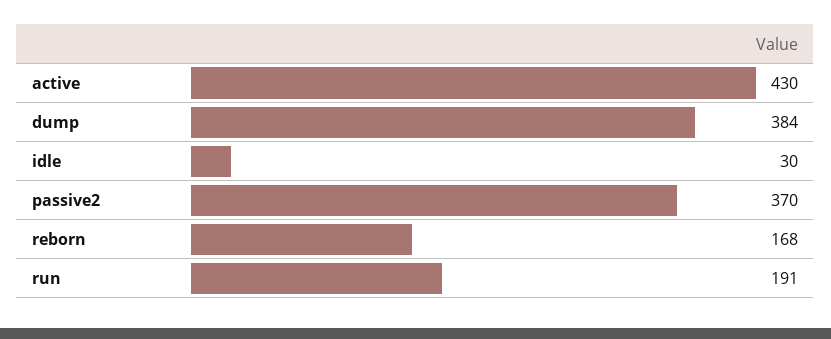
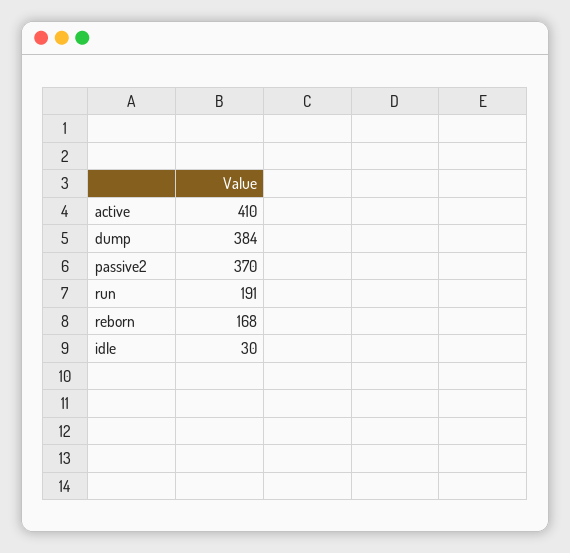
active: 430 -> 410

